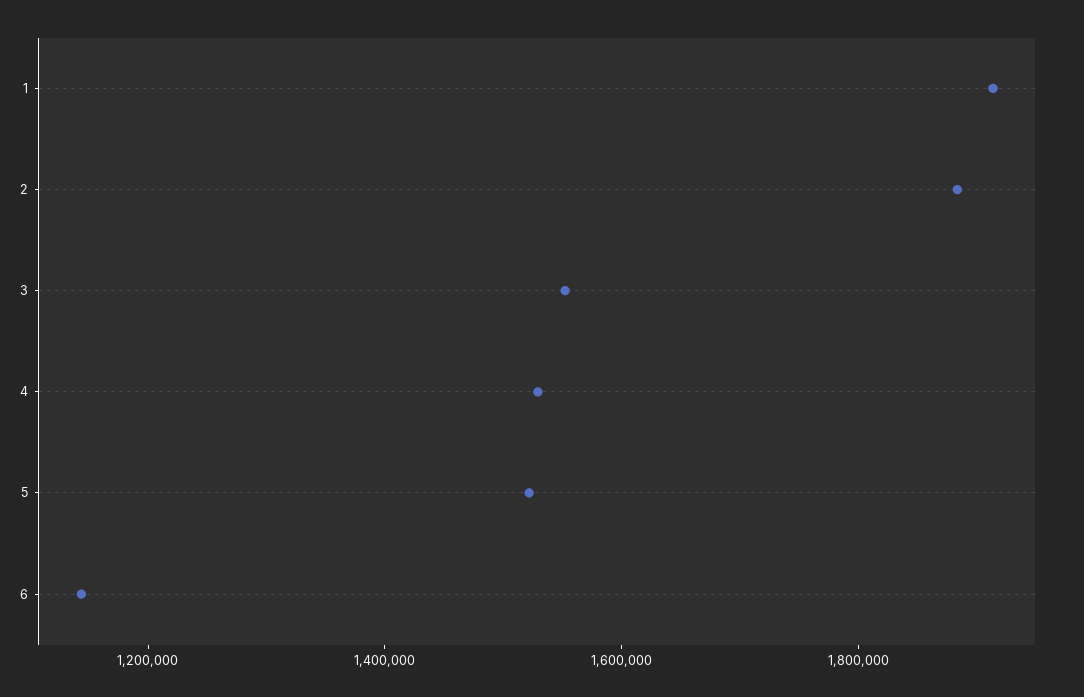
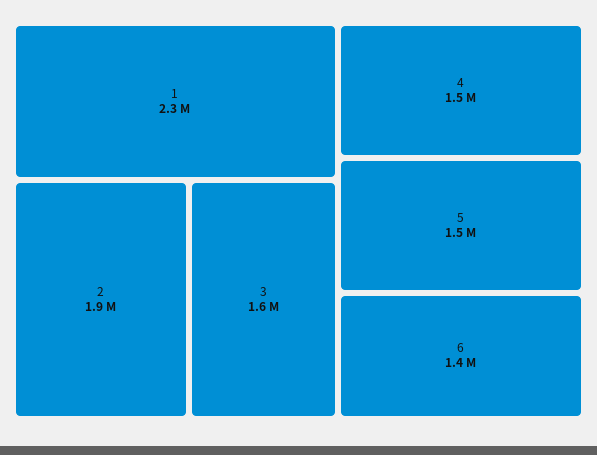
1: 1900000 -> 2300000
6: 1150000 -> 1400000

